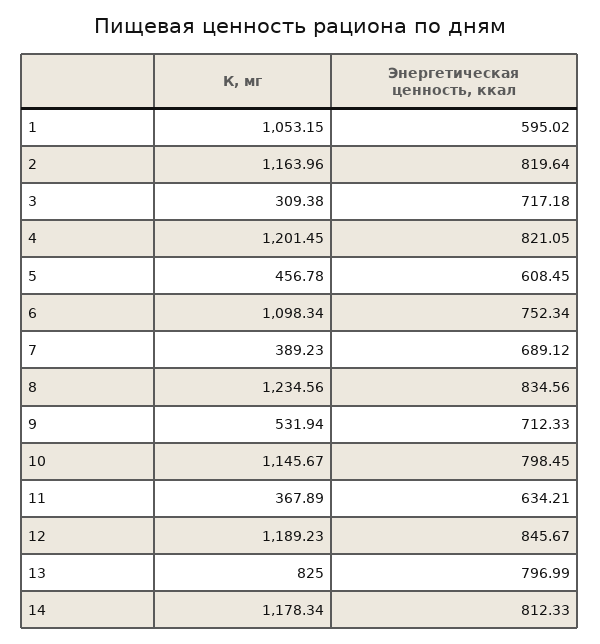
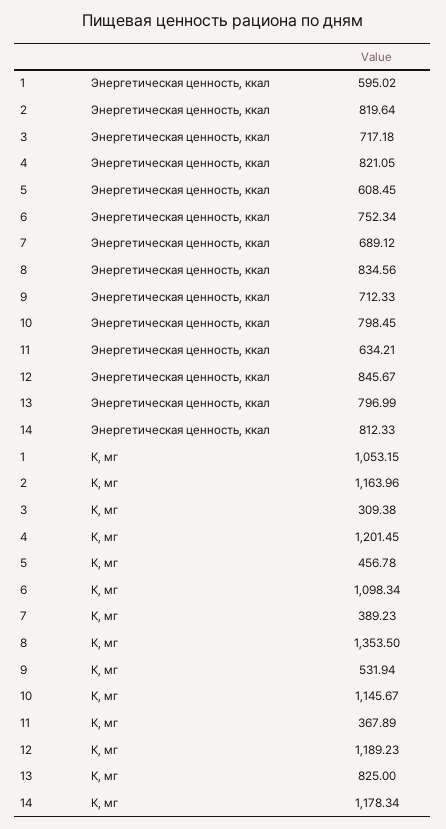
К, мг, 8: 1234.56 -> 1353.5

